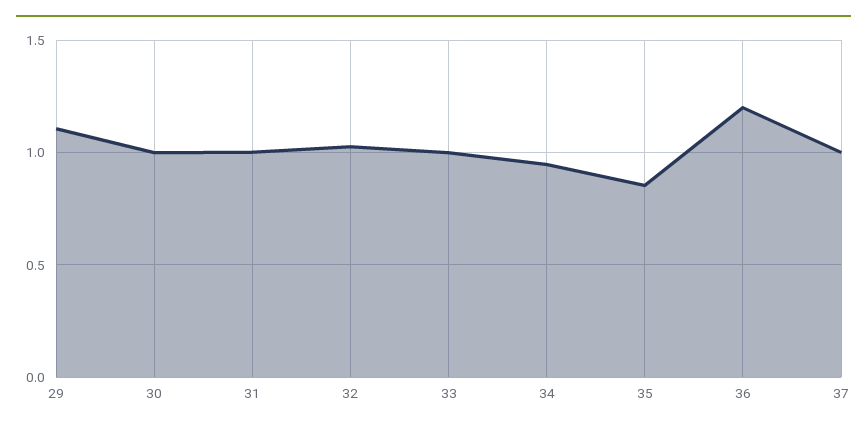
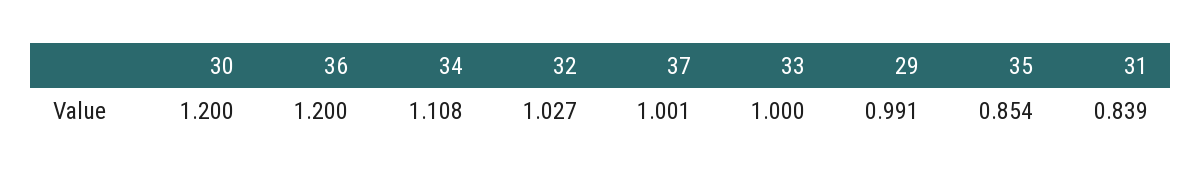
29: 1.1 -> 0.991
30: 1 -> 1.2
31: 1 -> 0.839
34: 0.95 -> 1.108

